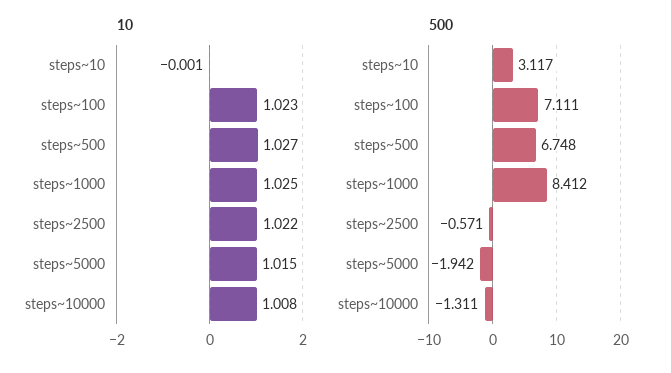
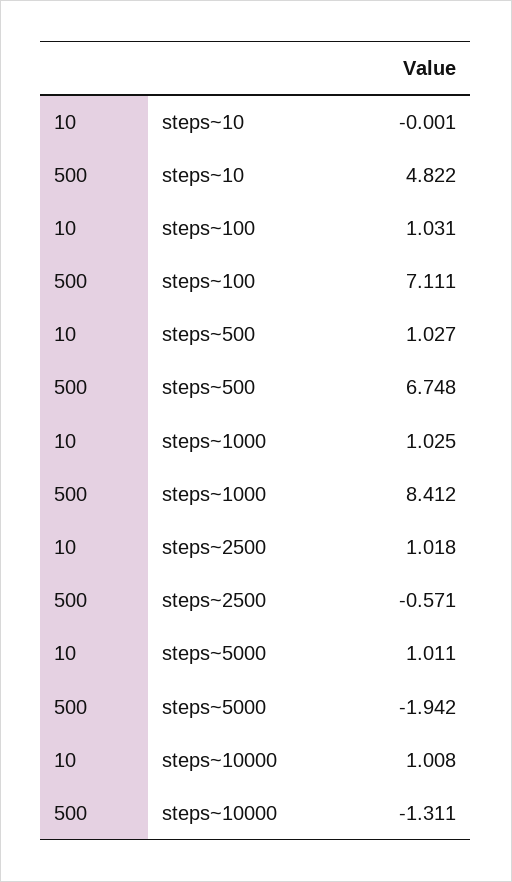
10, steps~100: 1.023 -> 1.031
10, steps~2500: 1.022 -> 1.018
10, steps~5000: 1.015 -> 1.011
500, steps~10: 3.117 -> 4.822

